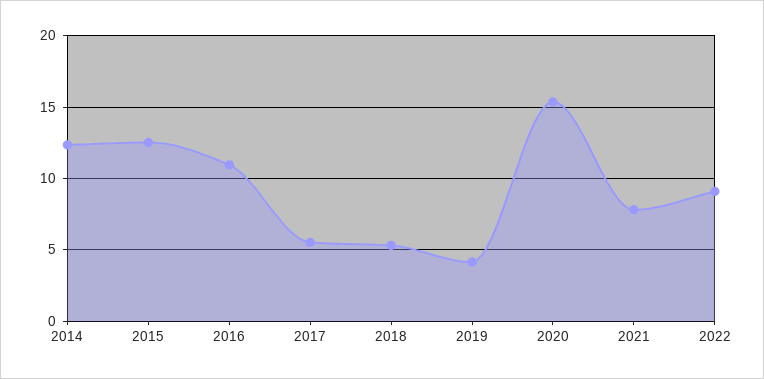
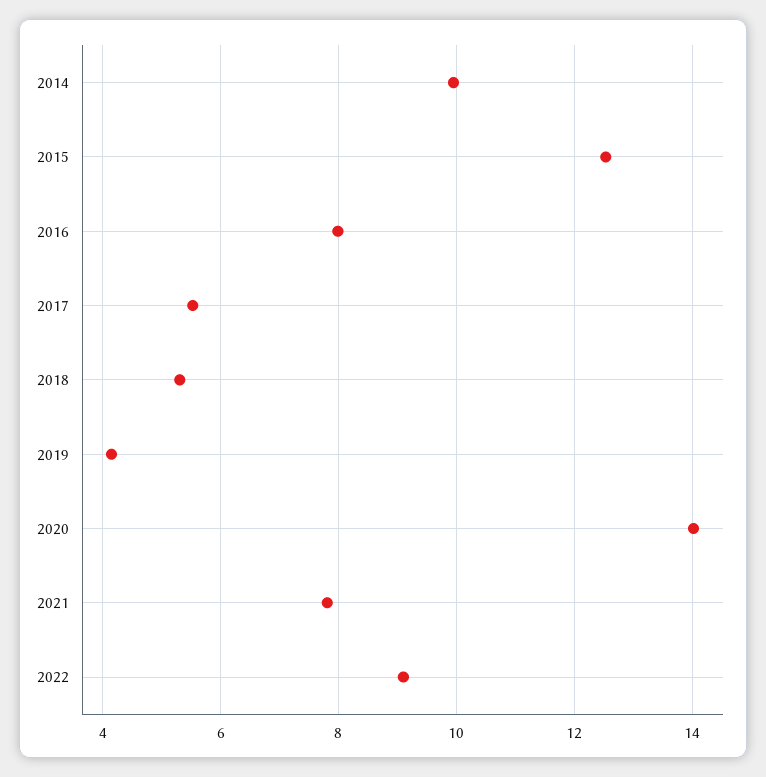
2014: 12.5 -> 10
2016: 11 -> 8
2020: 15.5 -> 14

